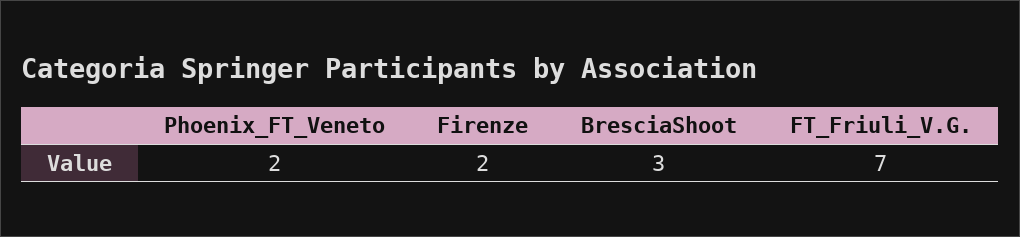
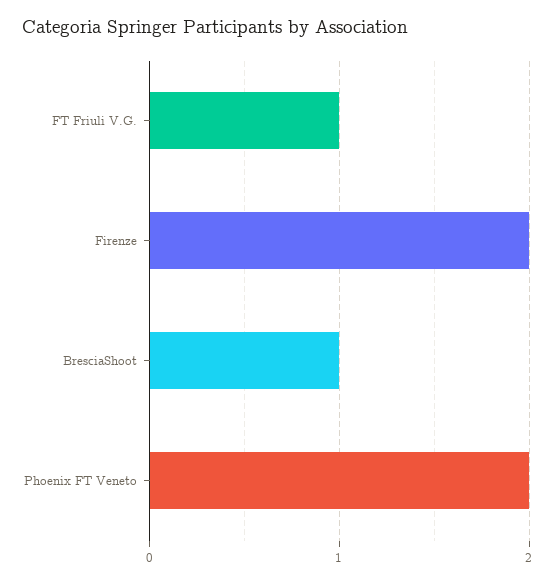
BresciaShoot: 3 -> 1
FT_Friuli_V.G.: 7 -> 1

